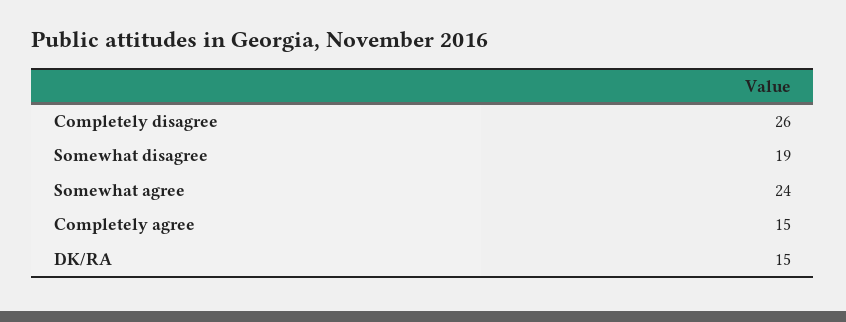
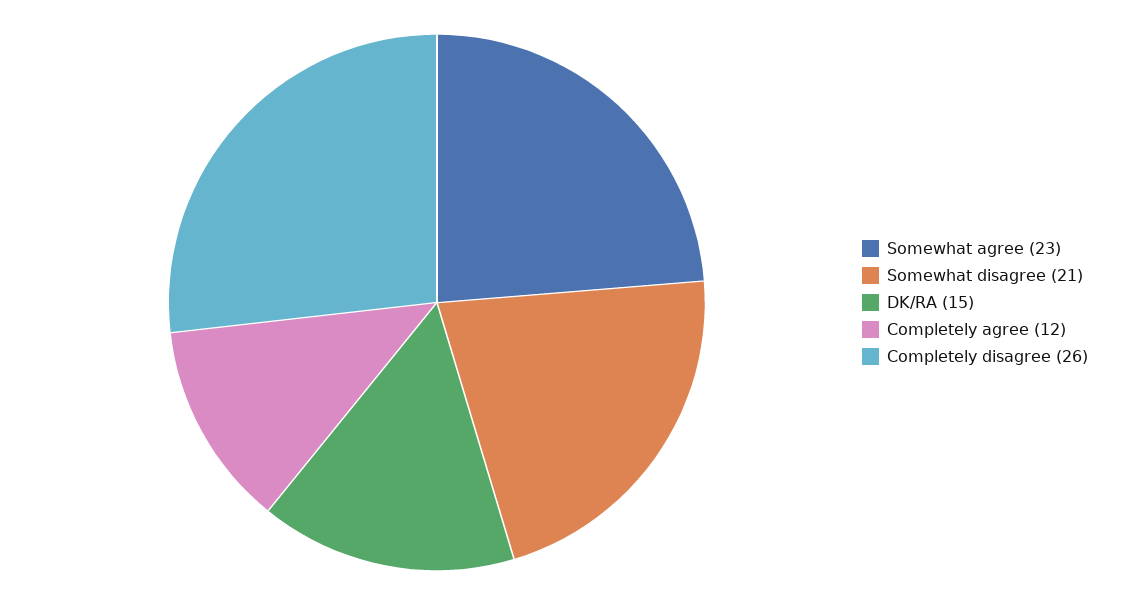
Somewhat disagree: 19 -> 21
Somewhat agree: 24 -> 23
Completely agree: 15 -> 12

